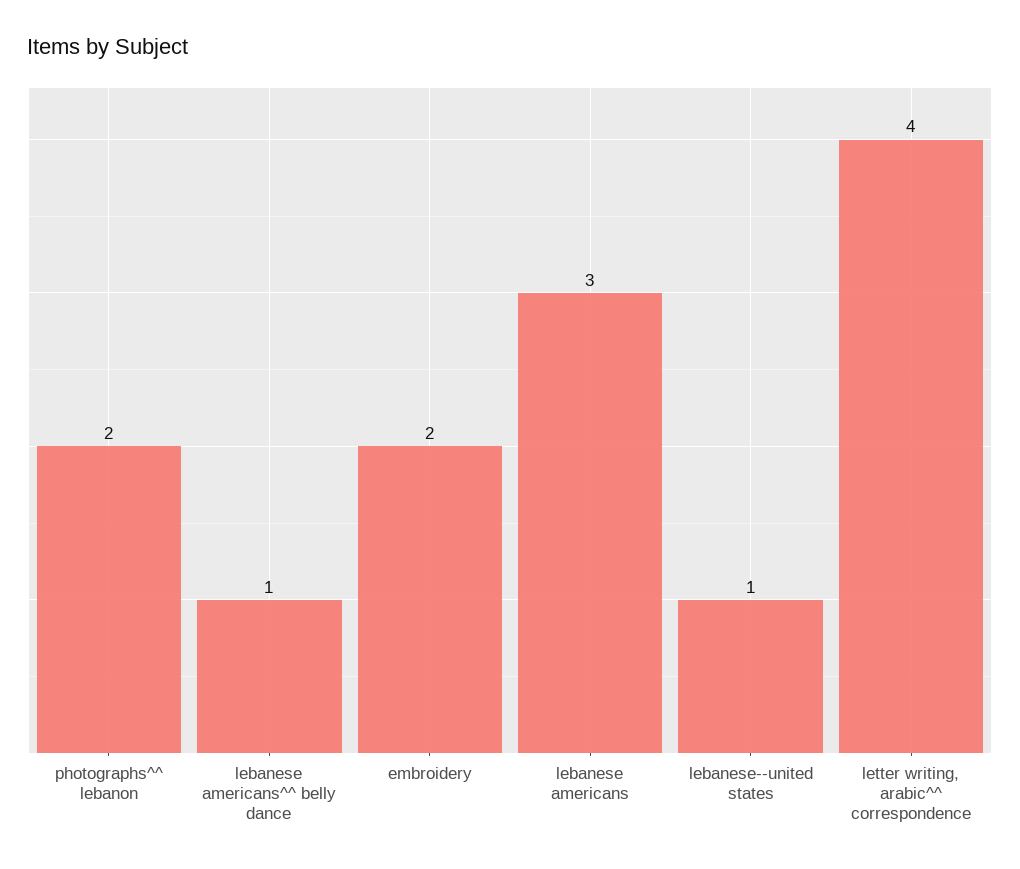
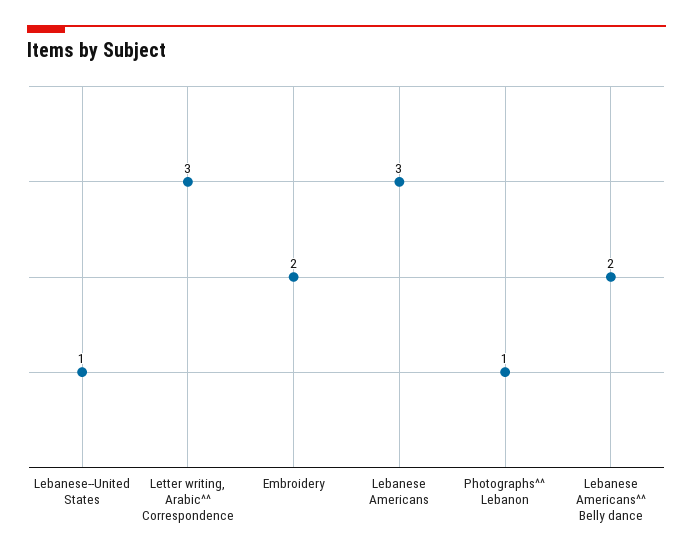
photographs^^ lebanon: 2 -> 1
lebanese americans^^ belly dance: 1 -> 2
letter writing, arabic^^ correspondence: 4 -> 3

